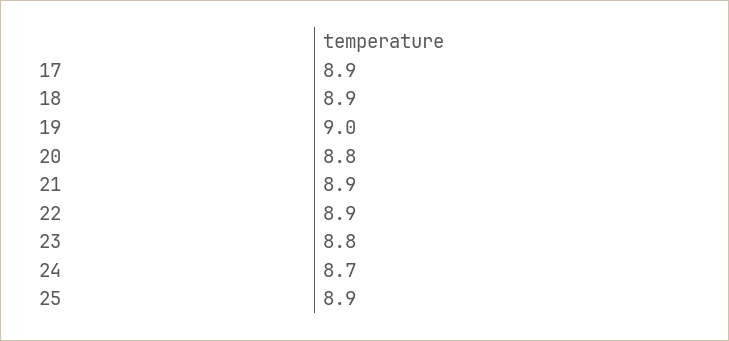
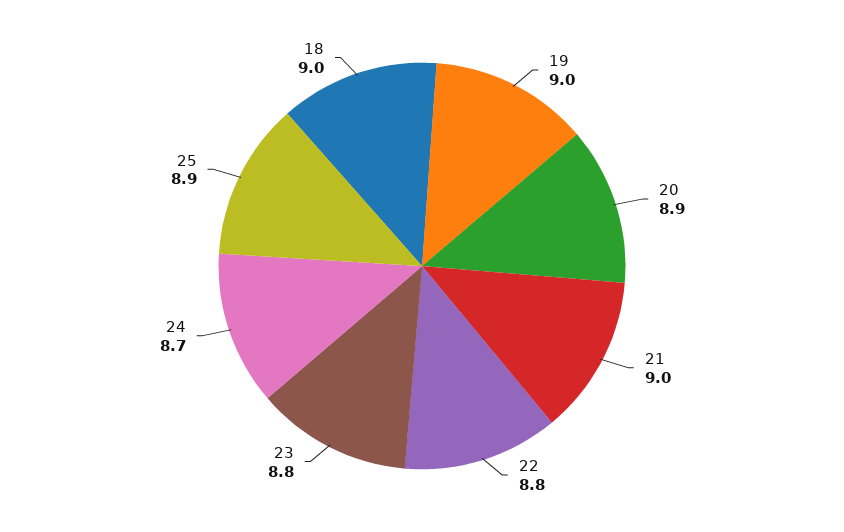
17: 8.9 -> none
18: 8.9 -> 9
20: 8.8 -> 8.9
21: 8.9 -> 9
22: 8.9 -> 8.8

